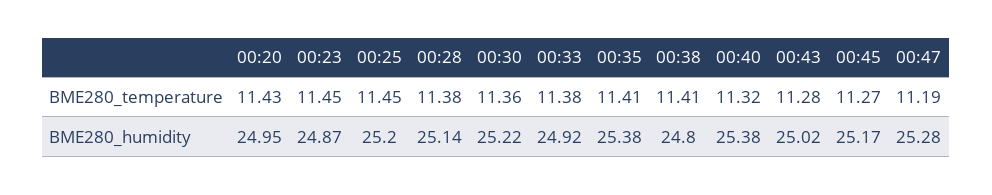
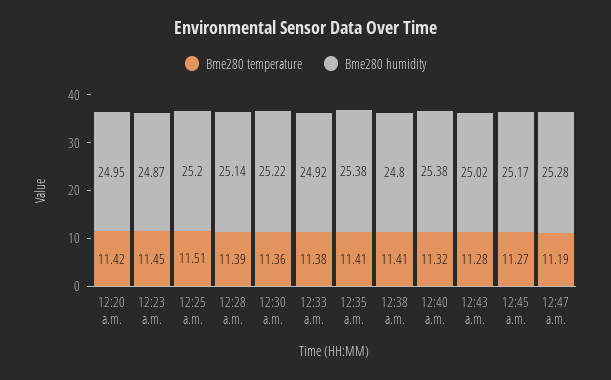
BME280_temperature, 00:20: 11.43 -> 11.42
BME280_temperature, 00:25: 11.45 -> 11.51
BME280_temperature, 00:28: 11.38 -> 11.39

